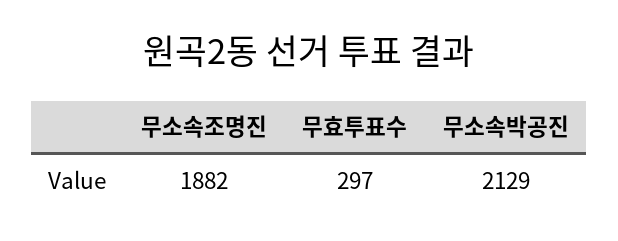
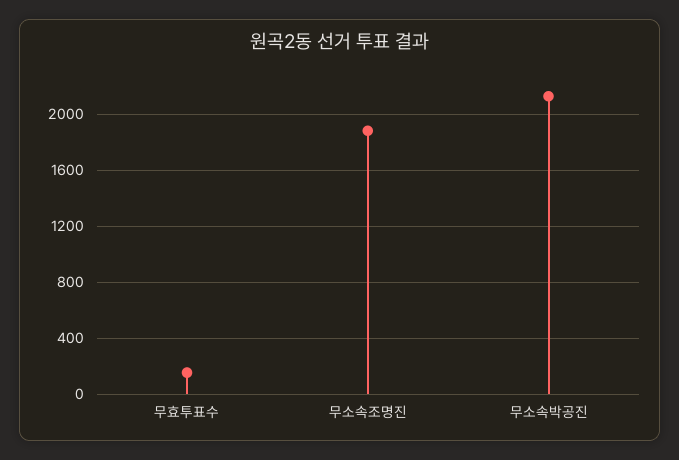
무효투표수: 297 -> 150

